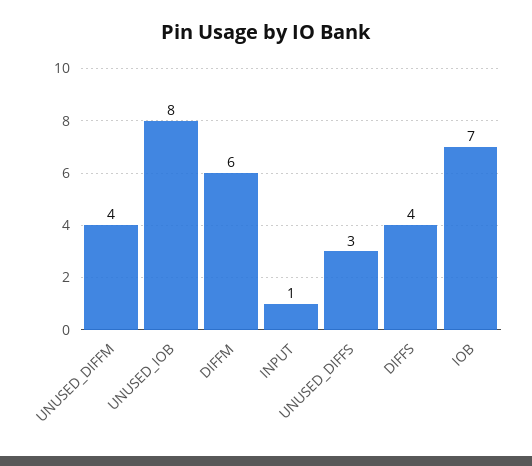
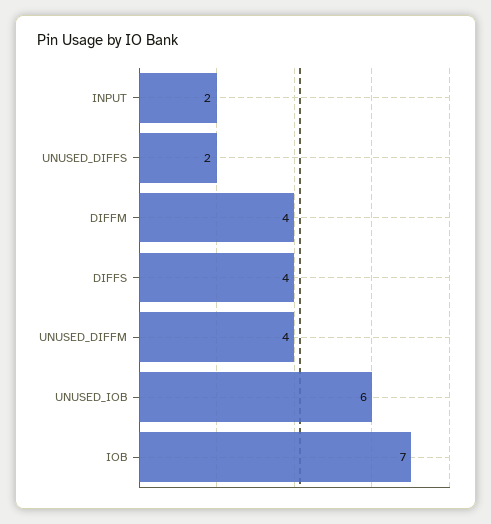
UNUSED_IOB: 8 -> 6
DIFFM: 6 -> 4
INPUT: 1 -> 2
UNUSED_DIFFS: 3 -> 2

